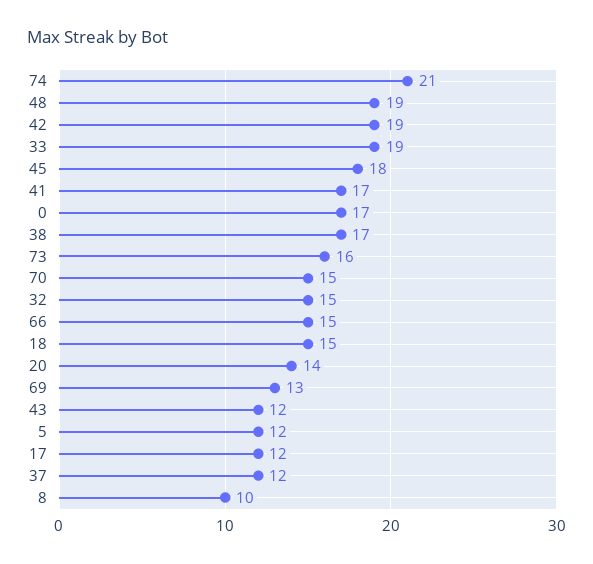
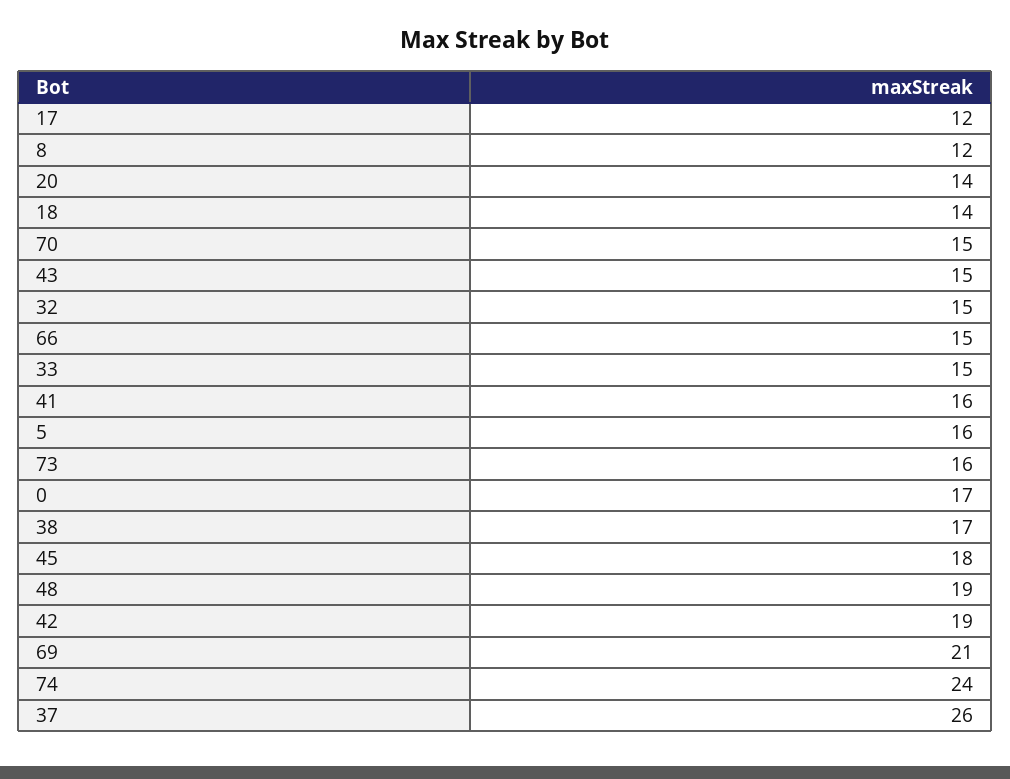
74: 21 -> 24
33: 19 -> 15
41: 17 -> 16
18: 15 -> 14
69: 13 -> 21
43: 12 -> 15
5: 12 -> 16
37: 12 -> 26
8: 10 -> 12

